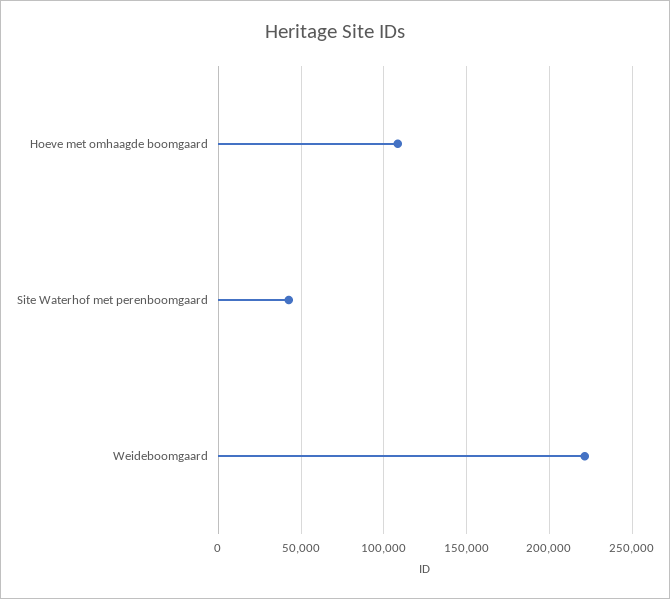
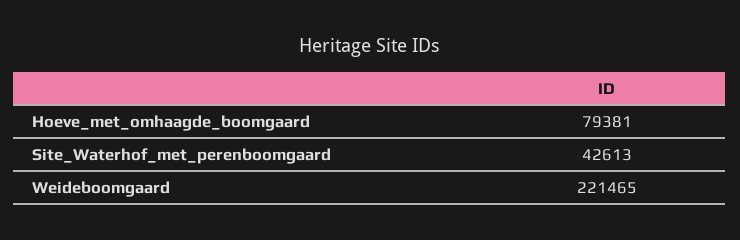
Hoeve met omhaagde boomgaard: 110000 -> 79381

